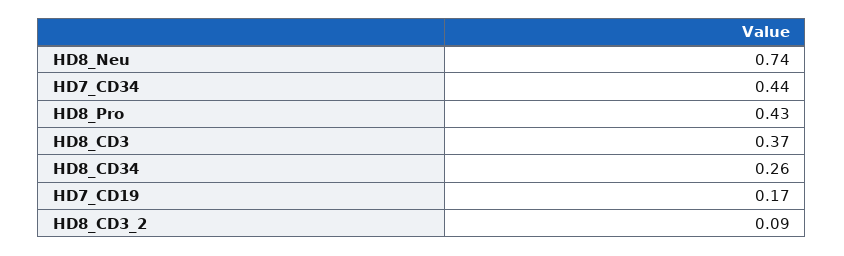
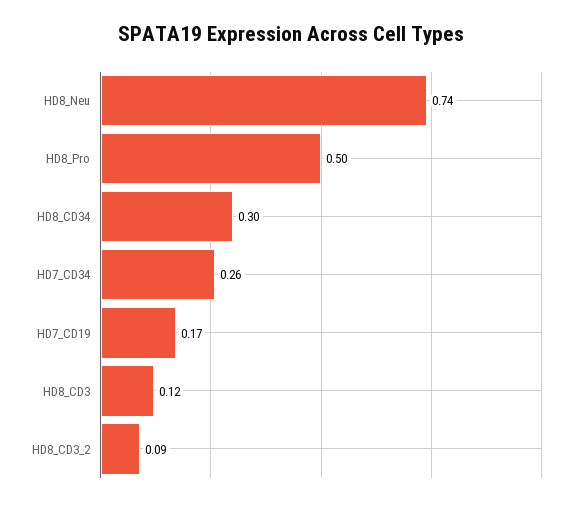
HD7_CD34: 0.44 -> 0.26
HD8_Pro: 0.43 -> 0.5
HD8_CD3: 0.37 -> 0.12
HD8_CD34: 0.26 -> 0.3

